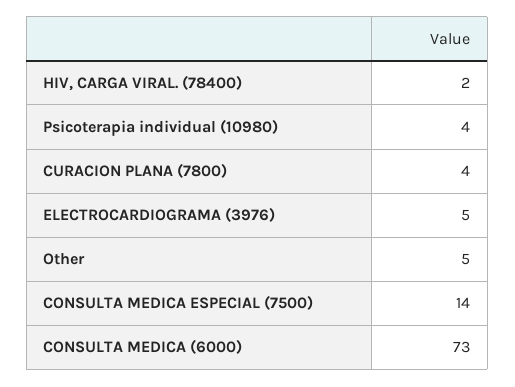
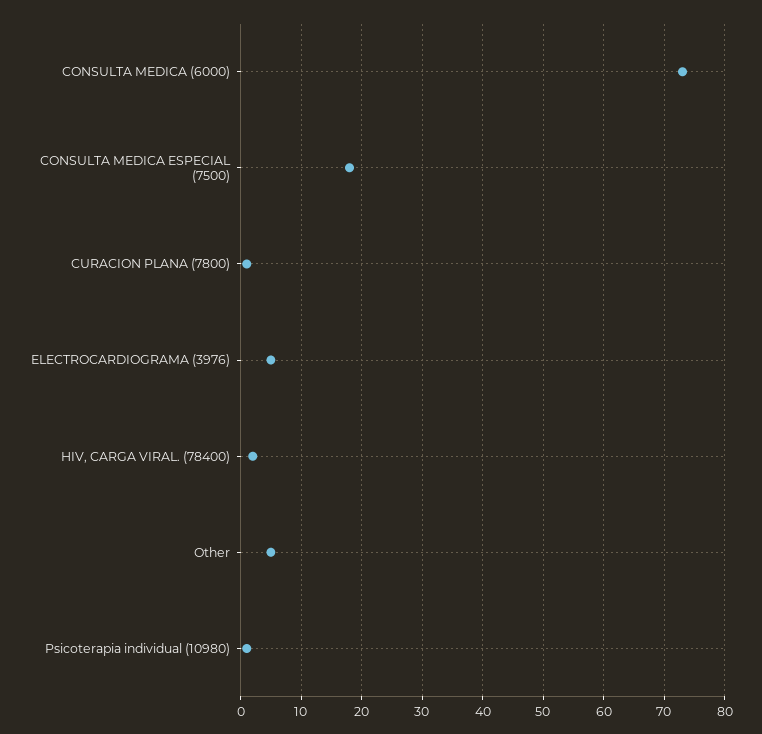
Psicoterapia individual (10980): 4 -> 1
CURACION PLANA (7800): 4 -> 1
CONSULTA MEDICA ESPECIAL (7500): 14 -> 18

